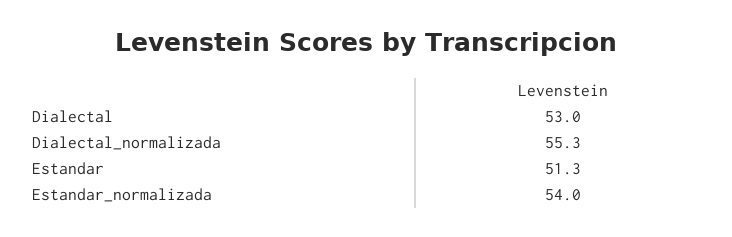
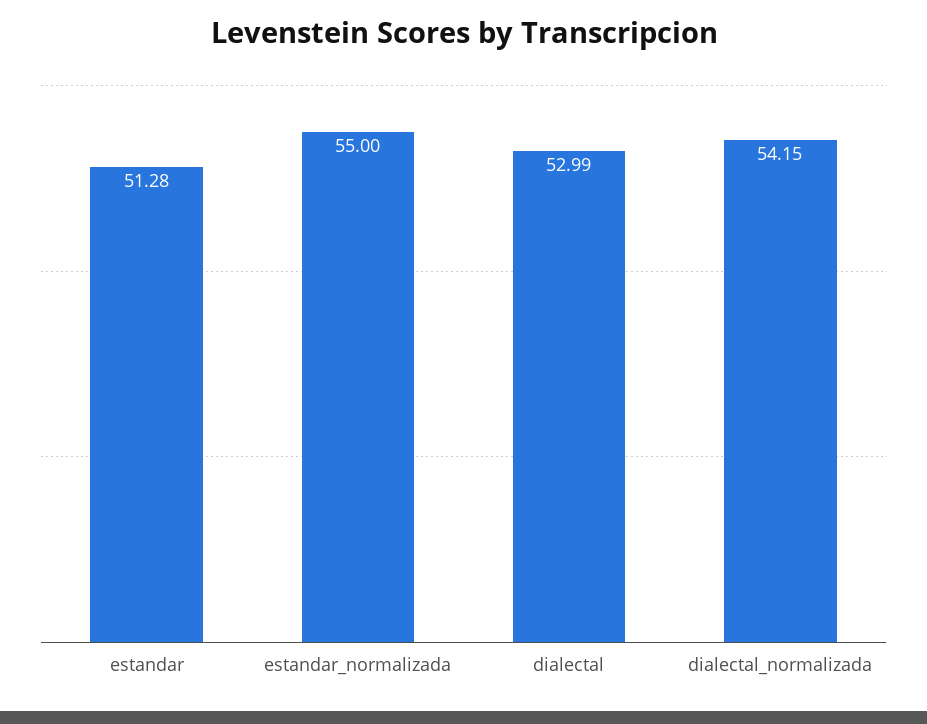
Dialectal_normalizada: 55.3 -> 54.15
Estandar_normalizada: 54 -> 55

